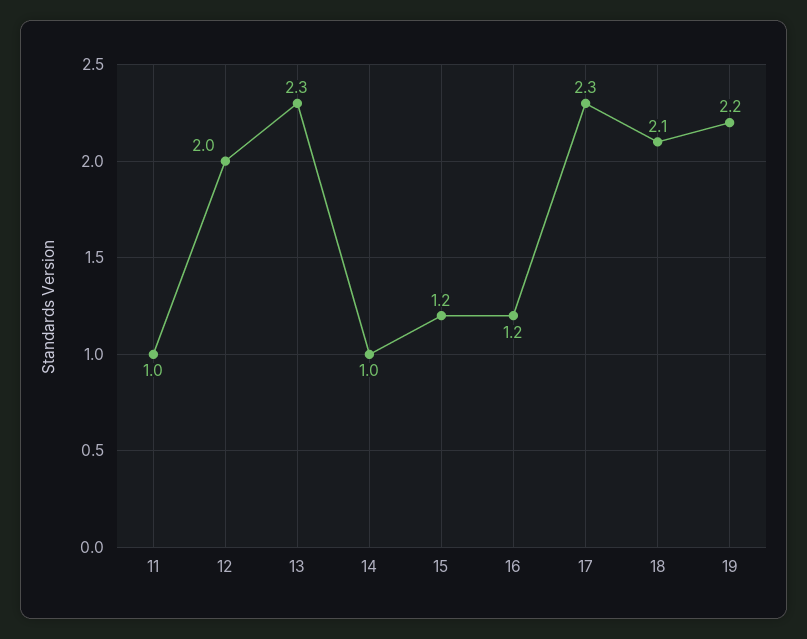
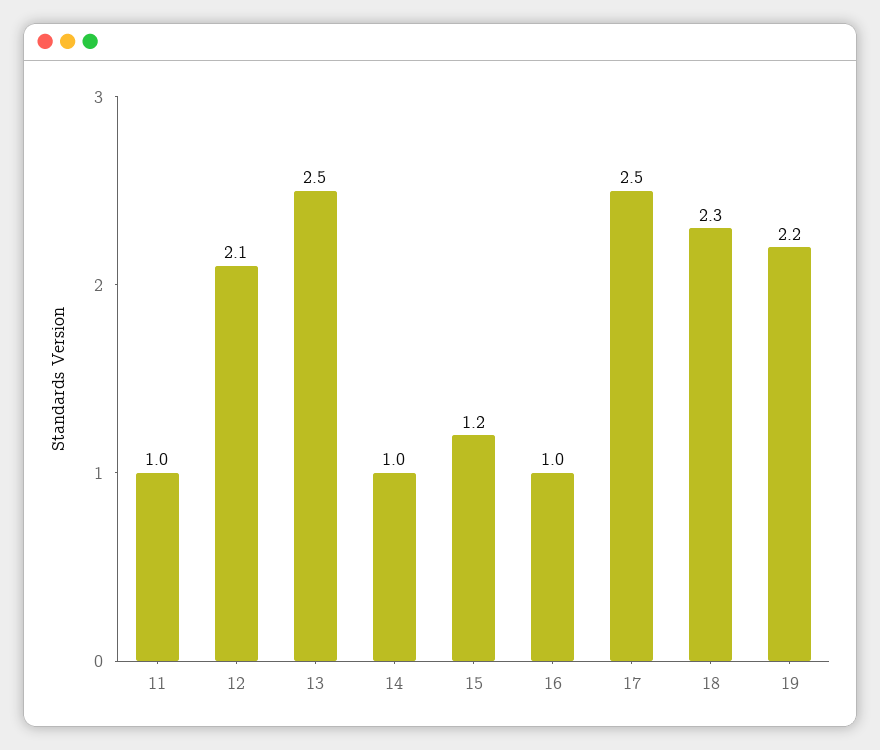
12: 2 -> 2.1
13: 2.3 -> 2.5
16: 1.2 -> 1
17: 2.3 -> 2.5
18: 2.1 -> 2.3

